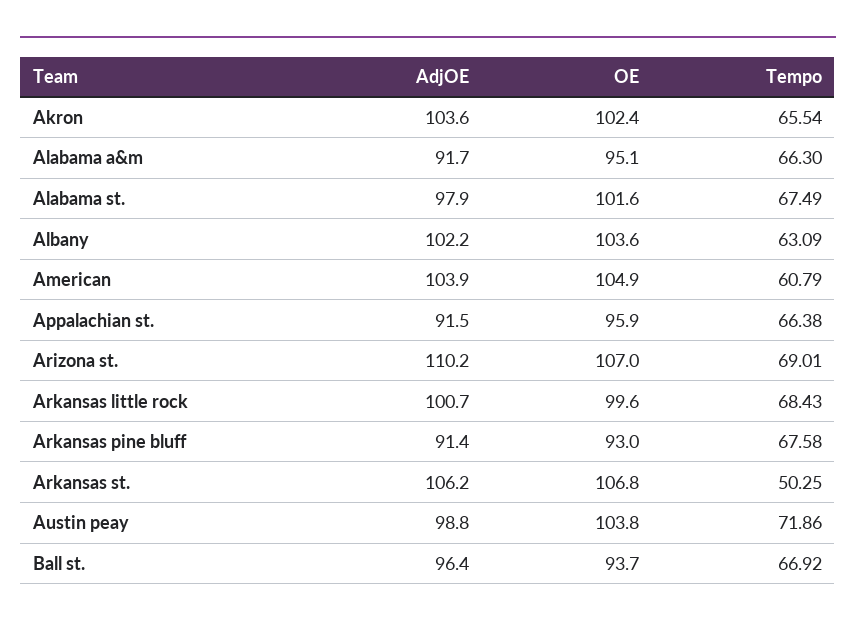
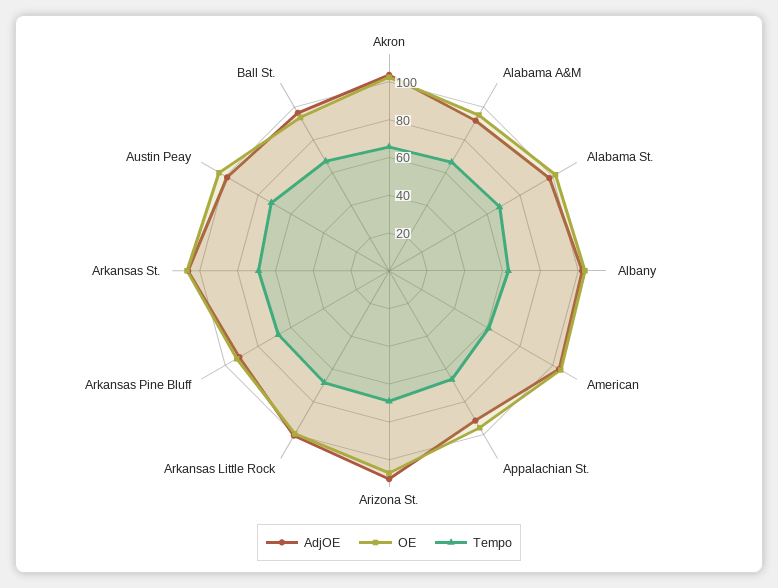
Tempo, Arkansas st.: 50.25 -> 70

